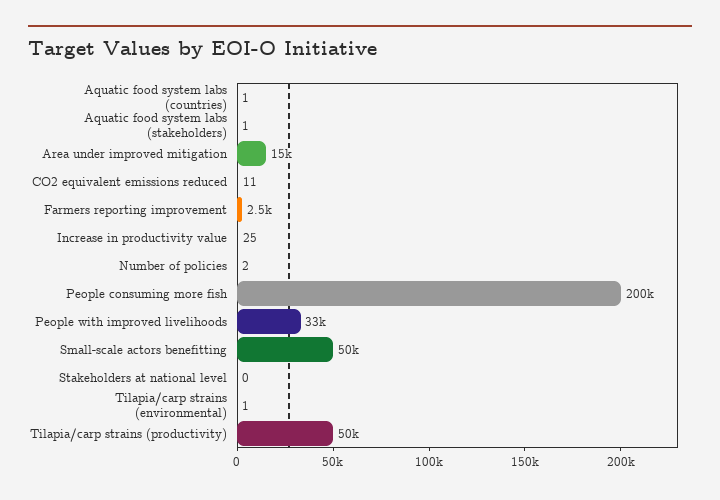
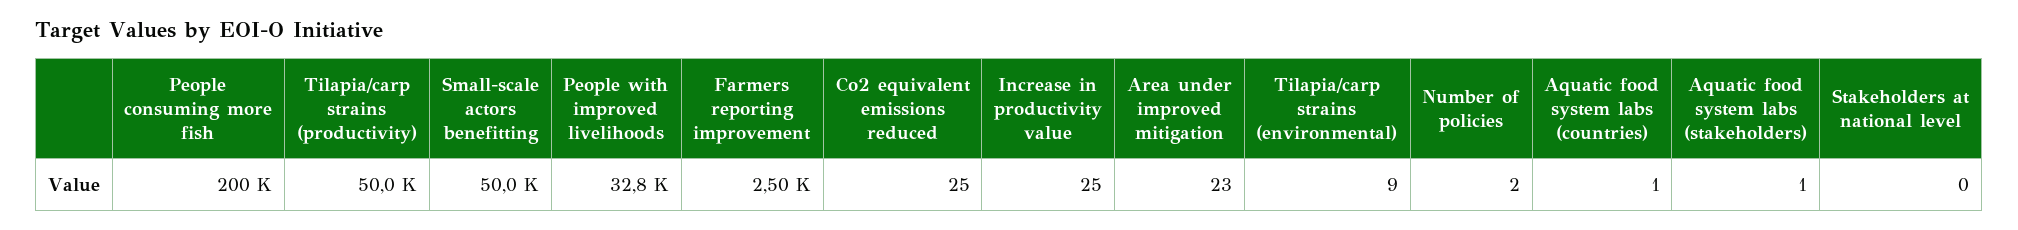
Area under improved mitigation: 15000 -> 23
CO2 equivalent emissions reduced: 11 -> 25
Tilapia/carp strains (environmental): 1 -> 9

